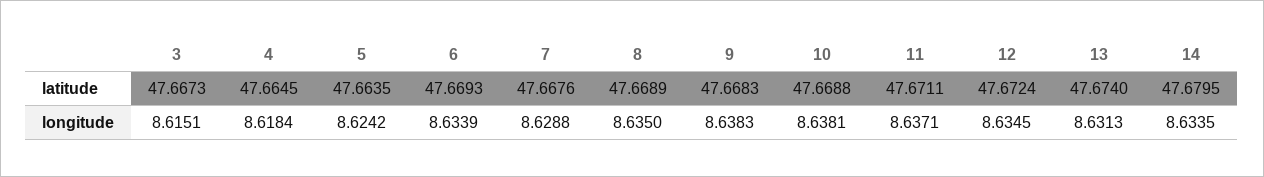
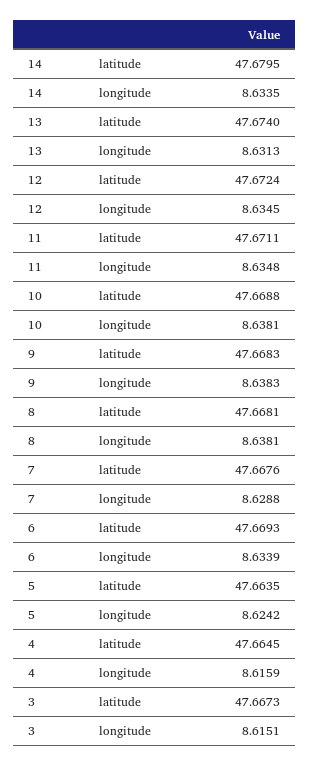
8, latitude: 47.6689 -> 47.6681
4, longitude: 8.6184 -> 8.6159
8, longitude: 8.635 -> 8.6381
11, longitude: 8.6371 -> 8.6348

